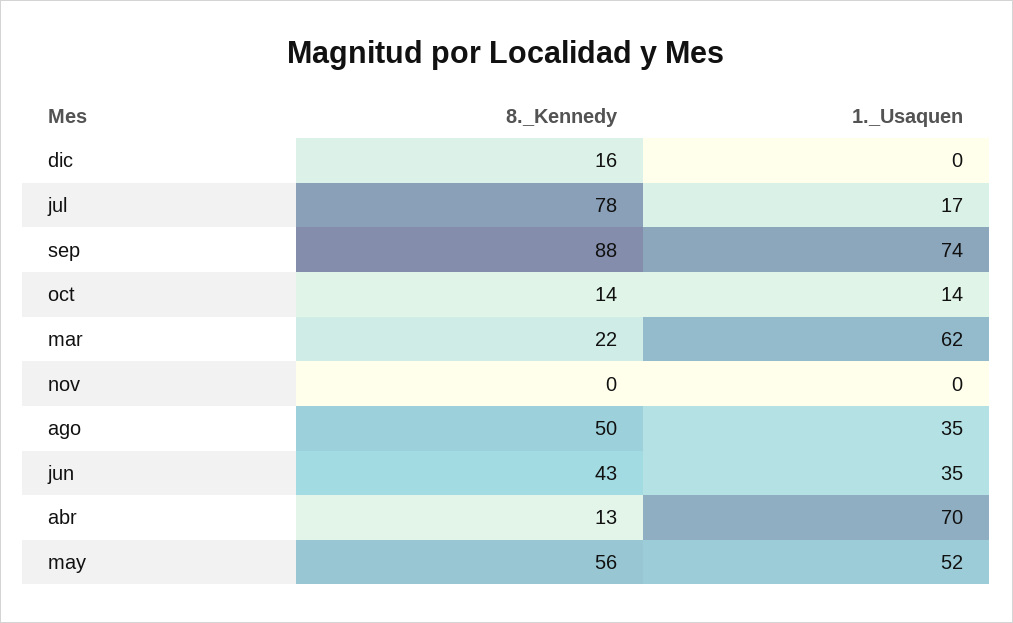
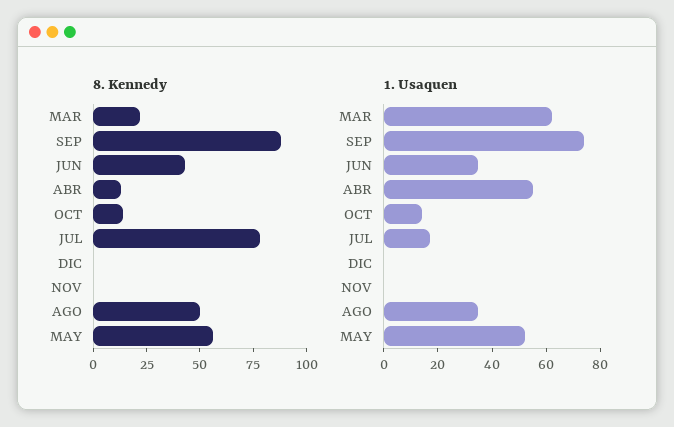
8._Kennedy, dic: 16 -> 0
1._Usaquen, abr: 70 -> 55

